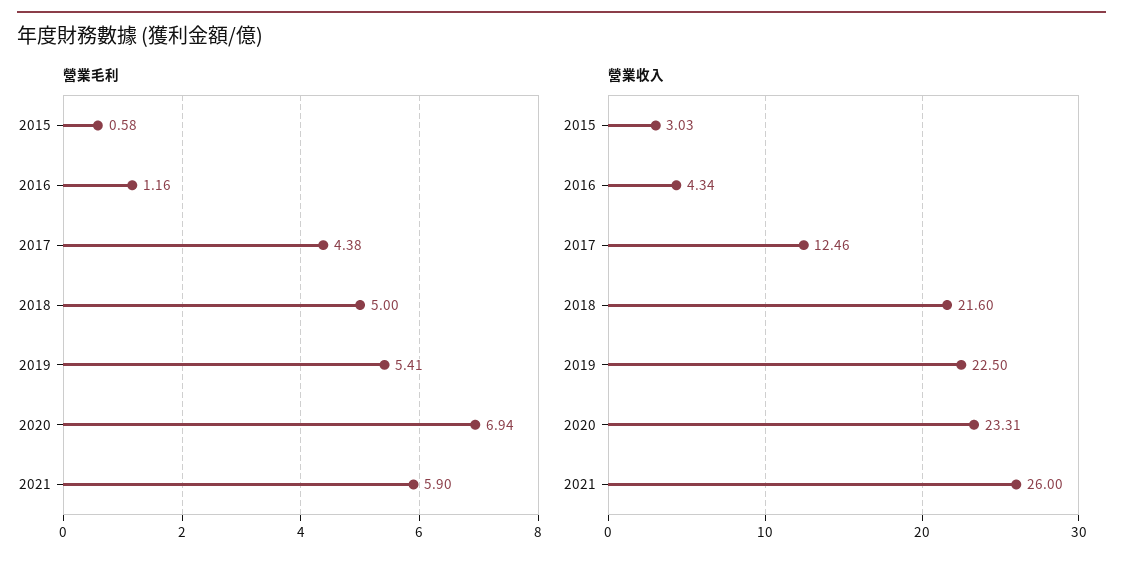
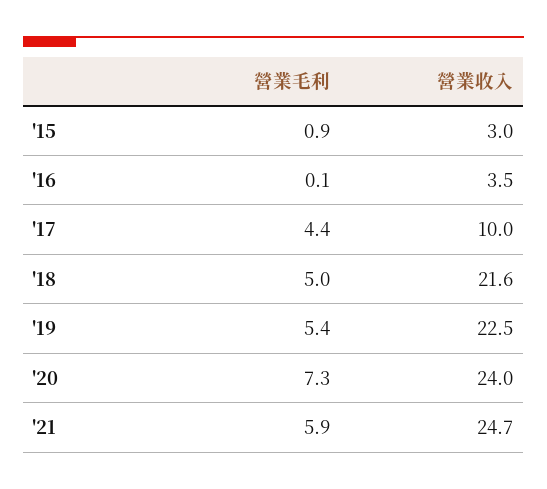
營業毛利, 2015: 0.58 -> 0.9
營業毛利, 2016: 1.16 -> 0.1
營業毛利, 2020: 6.94 -> 7.3
營業收入, 2016: 4.34 -> 3.5
營業收入, 2017: 12.46 -> 10
營業收入, 2020: 23.31 -> 24
營業收入, 2021: 26 -> 24.7

